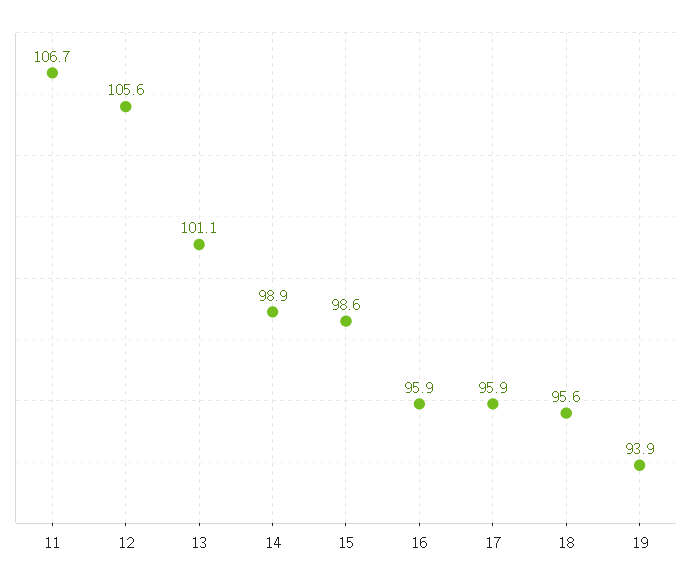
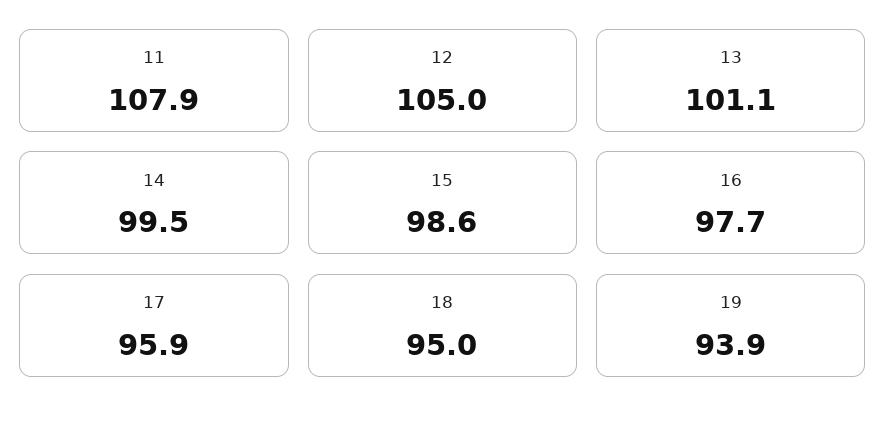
11: 106.7 -> 107.9
12: 105.6 -> 105
14: 98.9 -> 99.5
16: 95.9 -> 97.7
18: 95.6 -> 95

